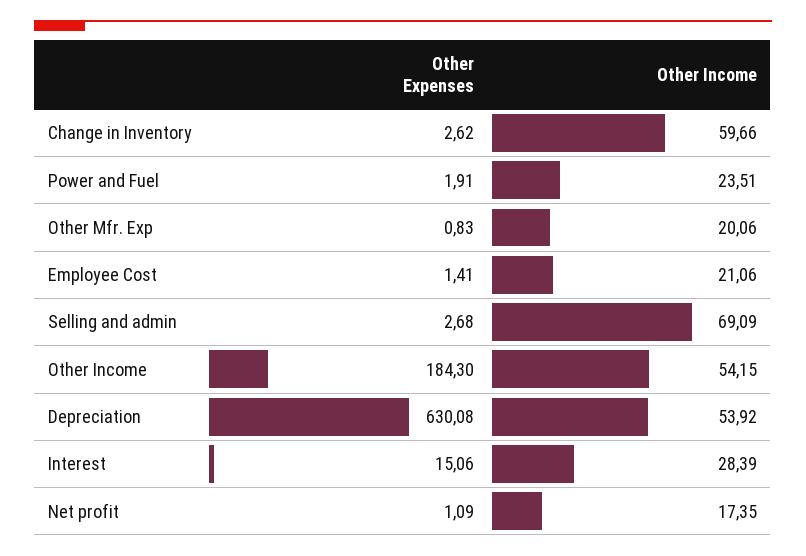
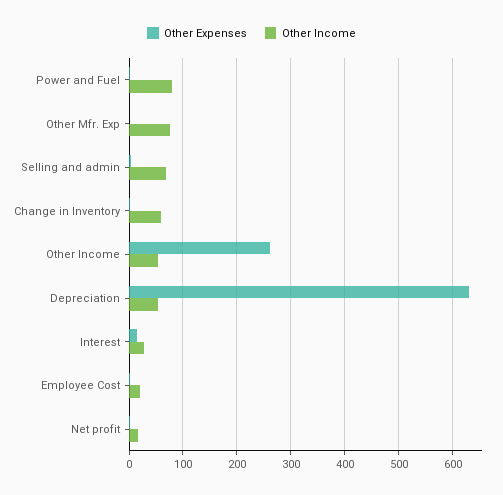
Other Income, Power and Fuel: 23.51 -> 80
Other Income, Other Mfr. Exp: 20.06 -> 80
Other Expenses, Other Income: 184.3 -> 260

